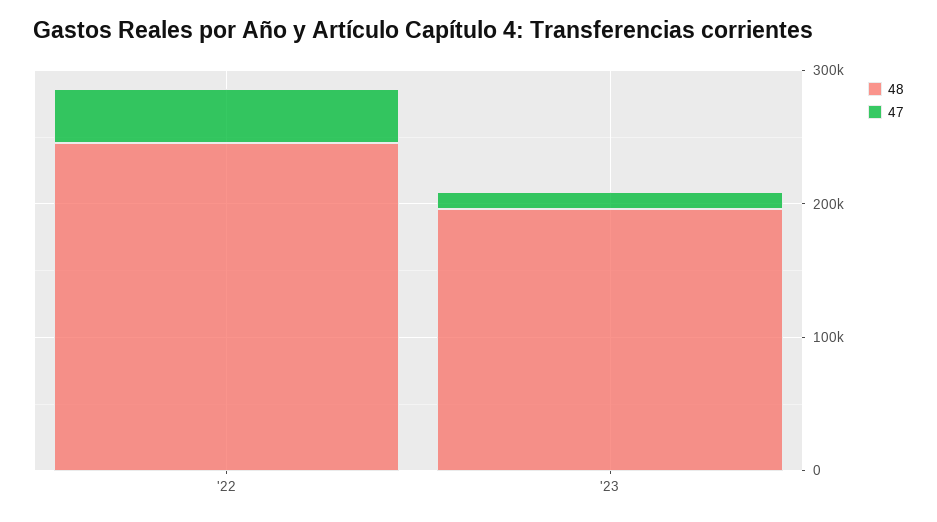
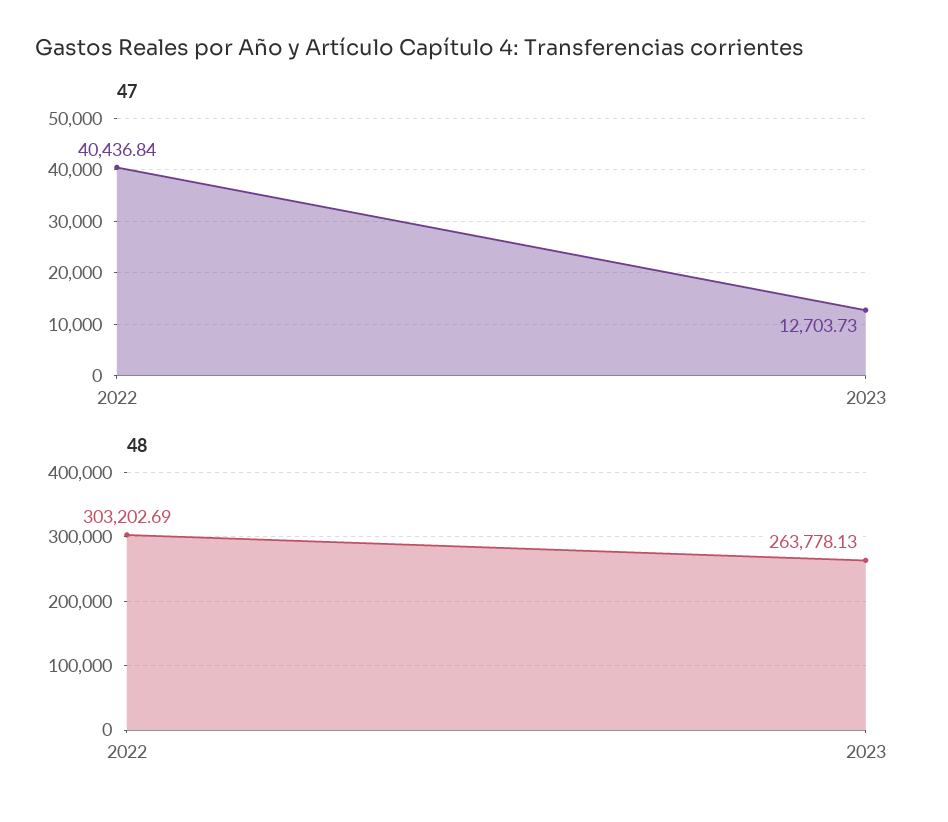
48, '22: 240000 -> 303202.69
48, '23: 200000 -> 263778.13

